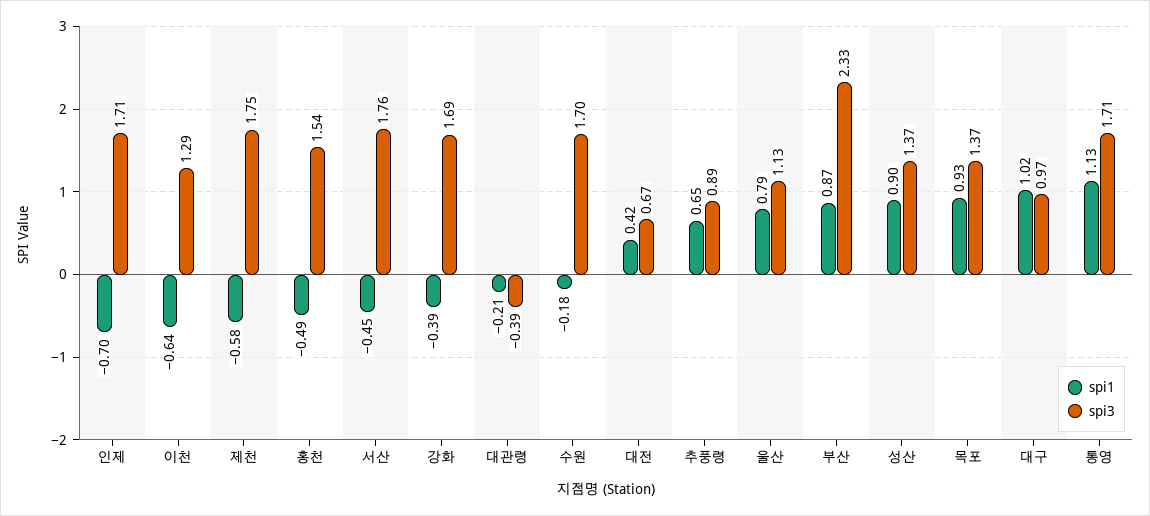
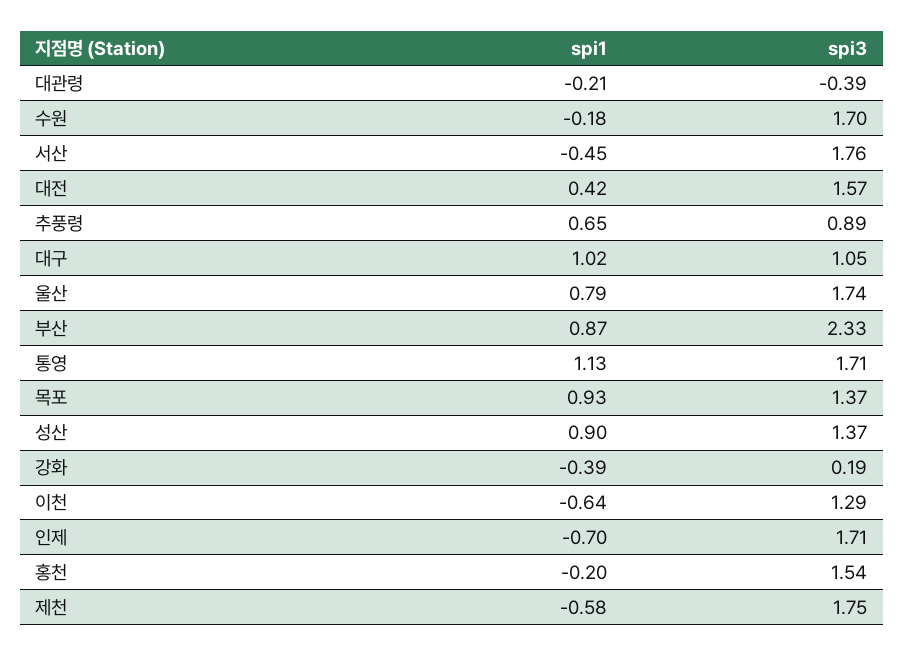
spi1, 홍천: -0.49 -> -0.2
spi3, 강화: 1.69 -> 0.19
spi3, 대전: 0.67 -> 1.57
spi3, 울산: 1.13 -> 1.74
spi3, 대구: 0.97 -> 1.05

